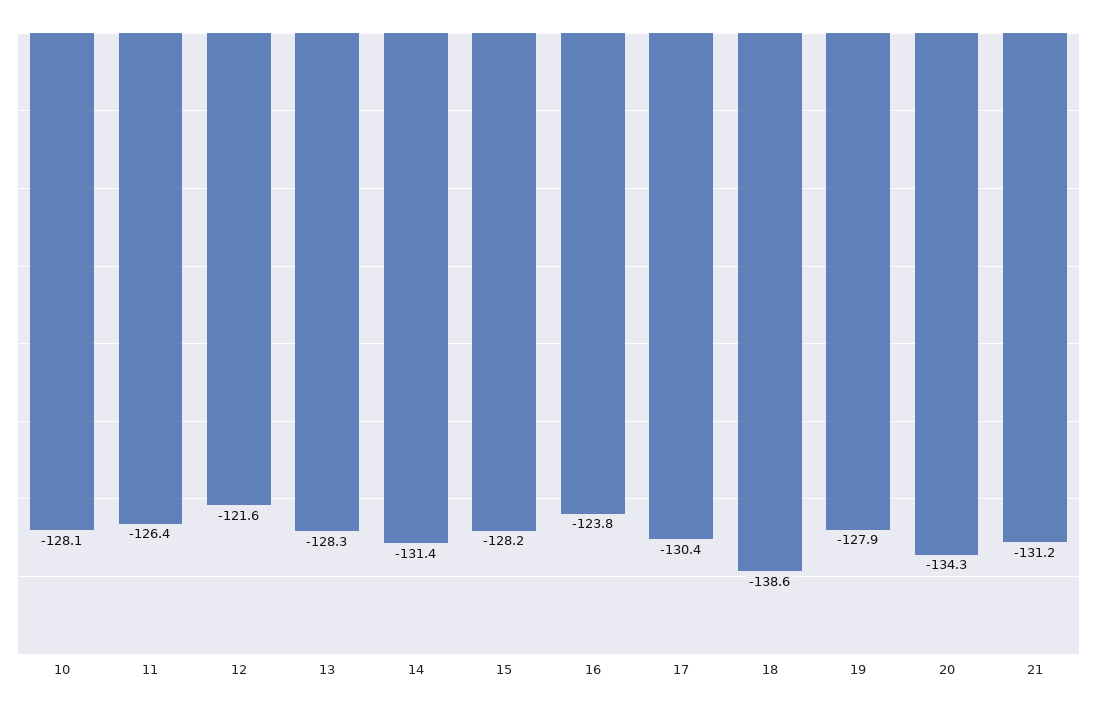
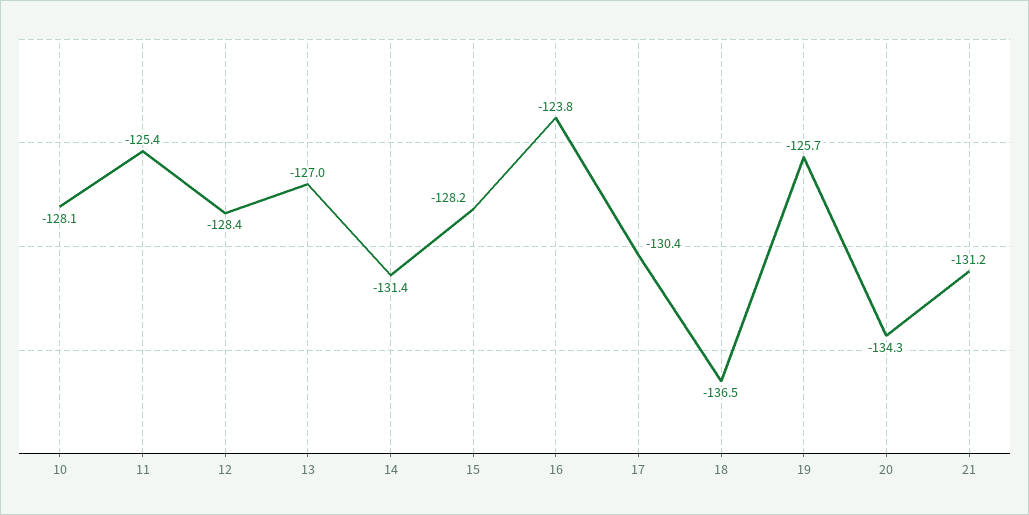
11: -126.4 -> -125.4
12: -121.6 -> -128.4
13: -128.3 -> -127
18: -138.6 -> -136.5
19: -127.9 -> -125.7

